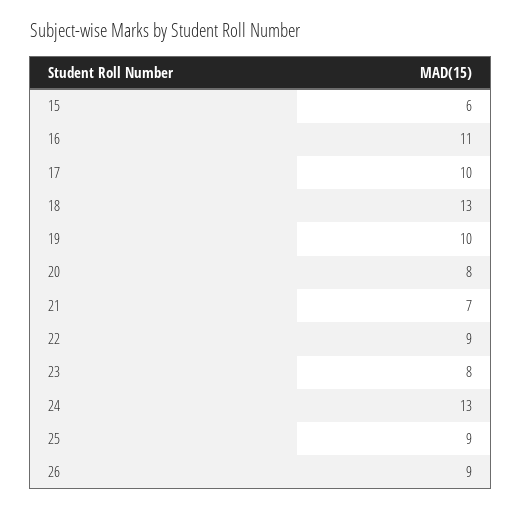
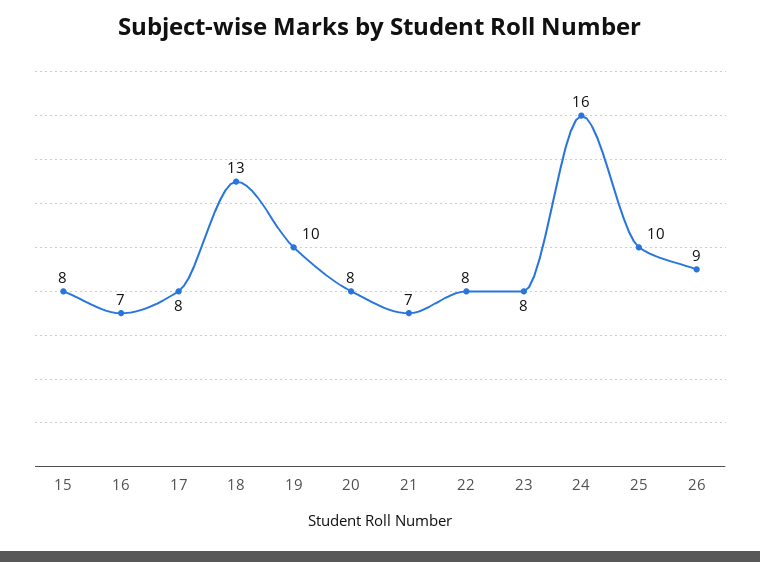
15: 6 -> 8
16: 11 -> 7
17: 10 -> 8
22: 9 -> 8
24: 13 -> 16
25: 9 -> 10

